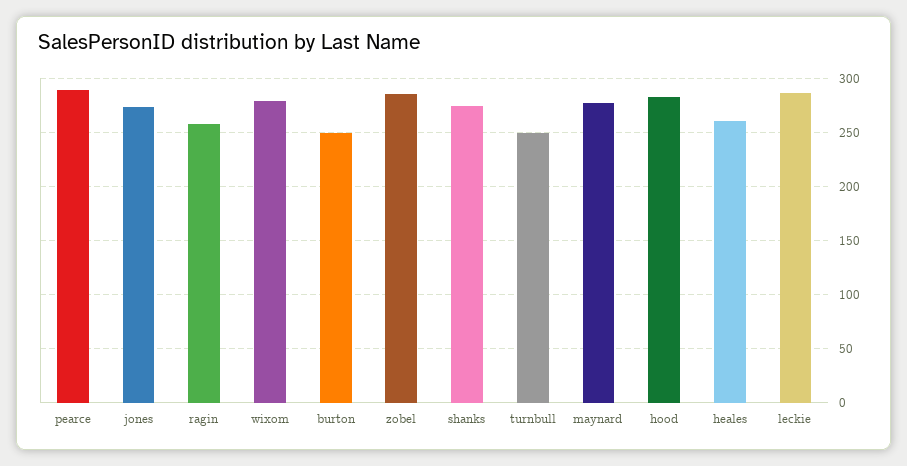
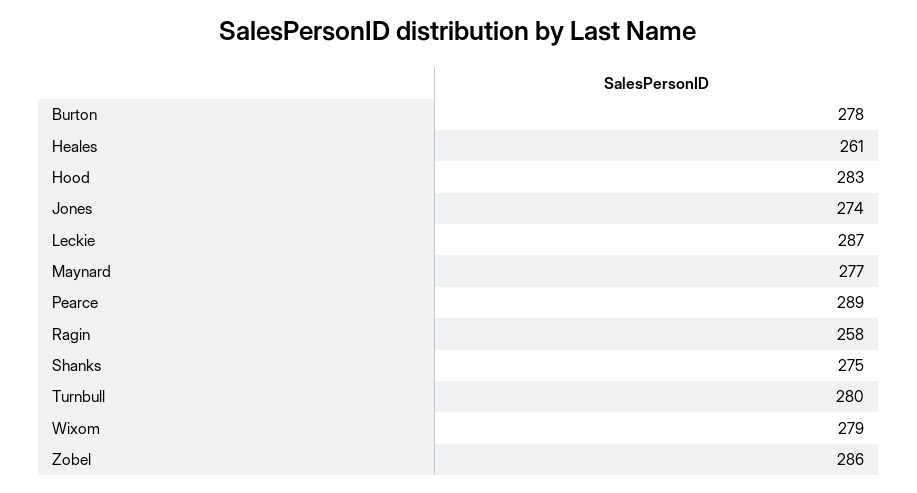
burton: 250 -> 278
turnbull: 250 -> 280

